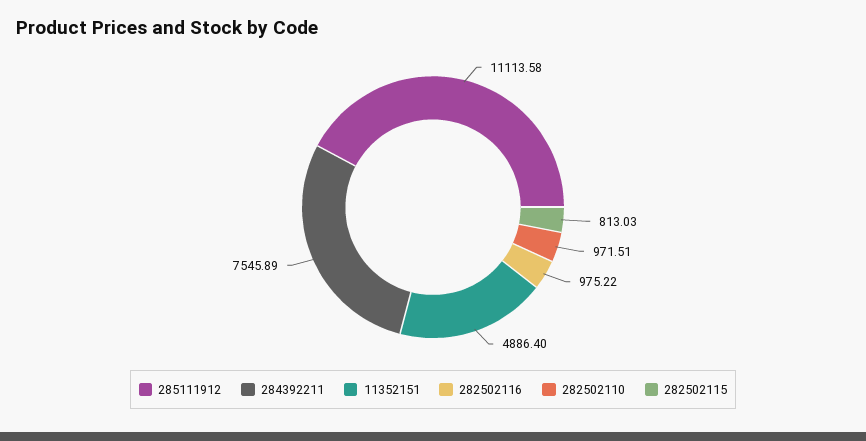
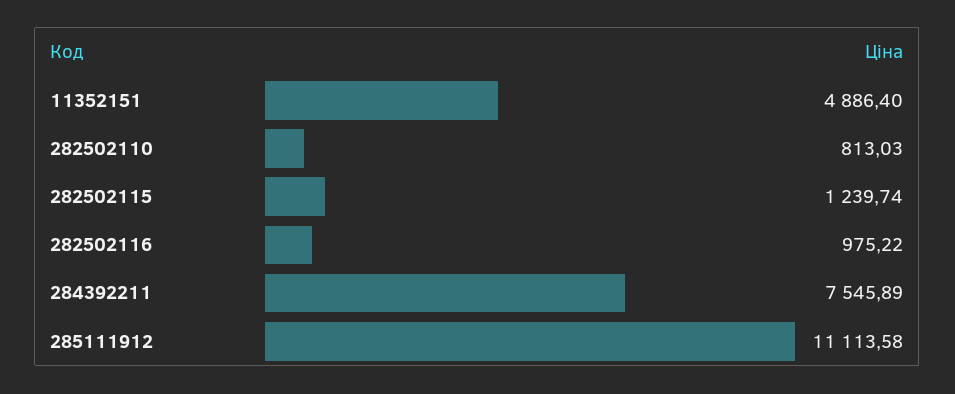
282502110: 971.51 -> 813.03
282502115: 813.03 -> 1239.74

